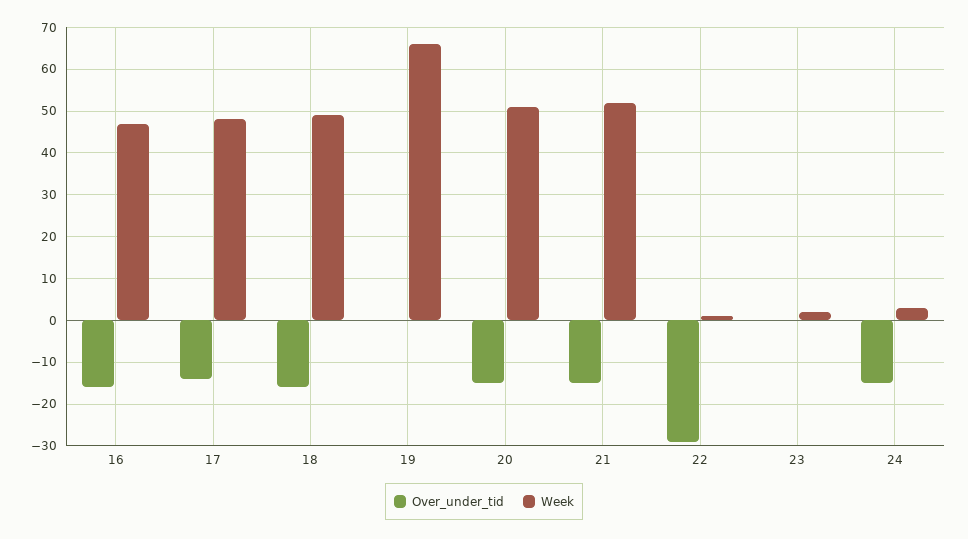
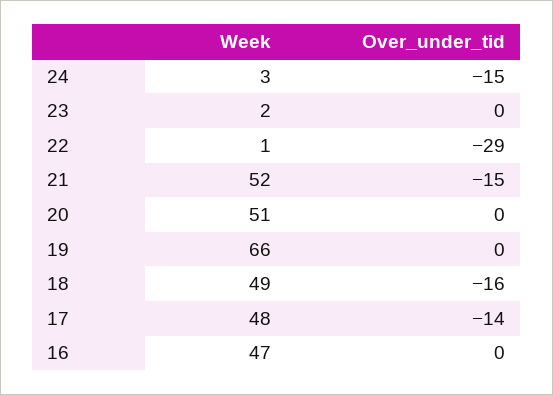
Over_under_tid, 16: -15 -> 0
Over_under_tid, 20: -15 -> 0

